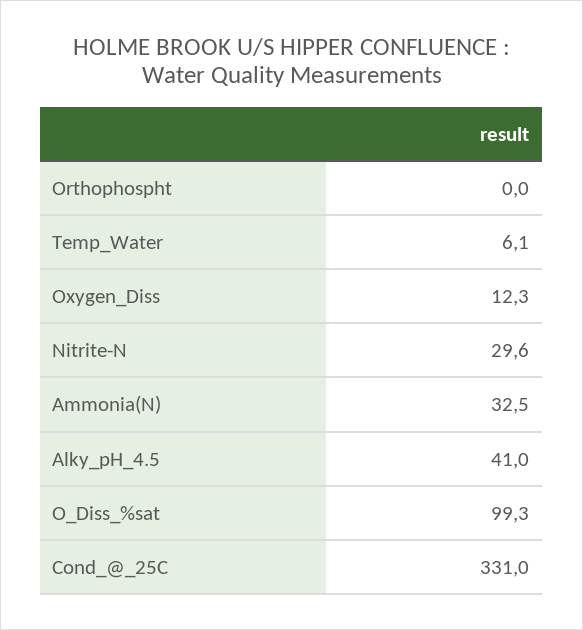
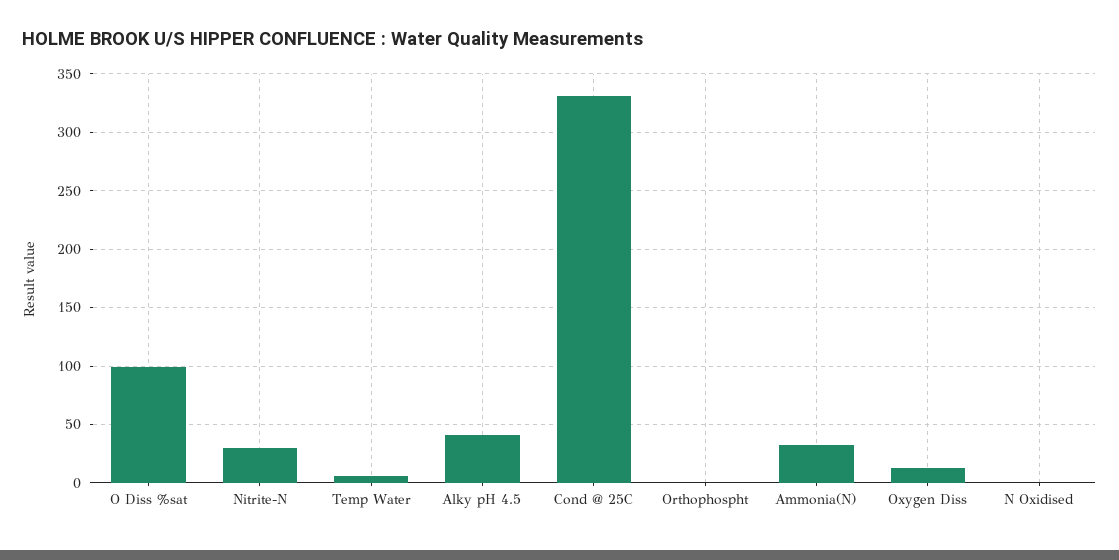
N Oxidised: none -> 0

